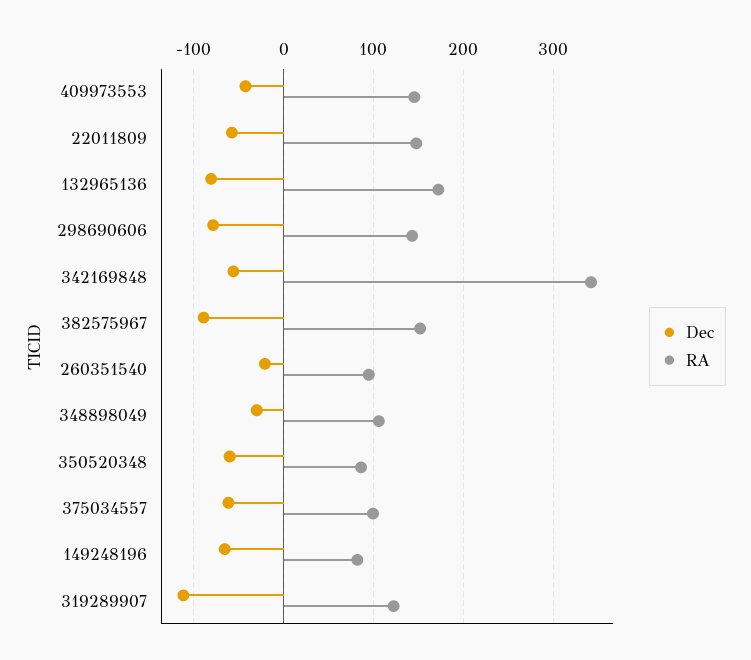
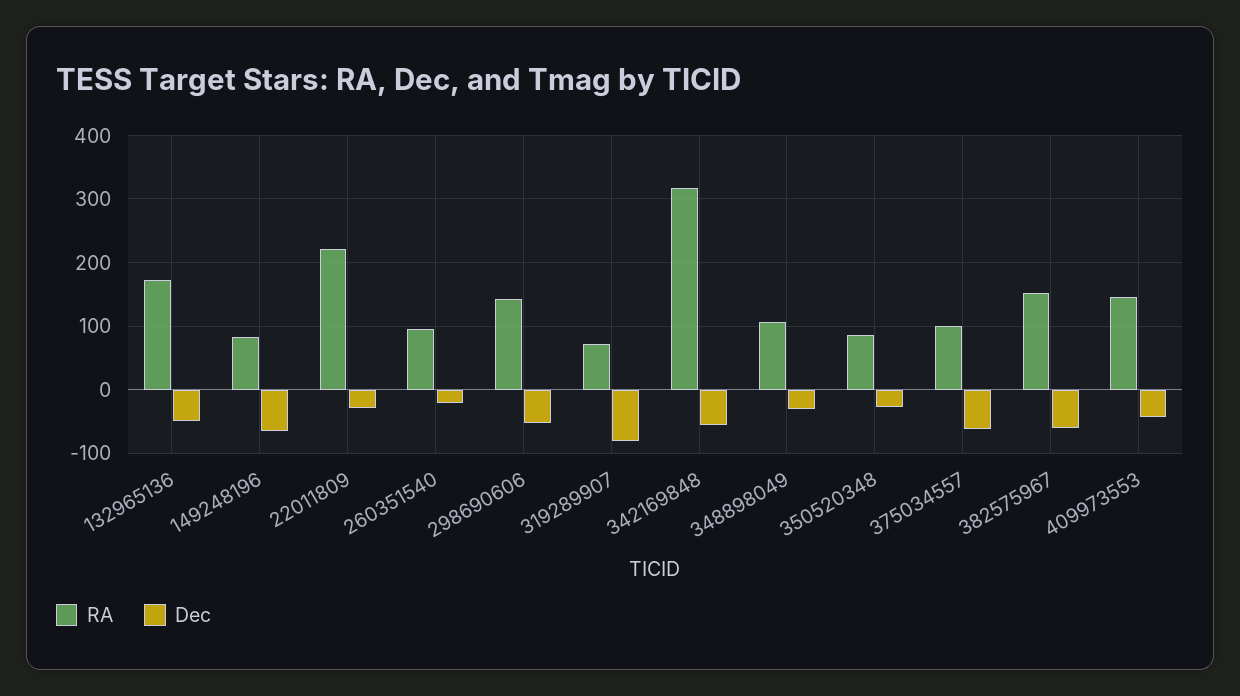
Dec, 22011809: -60 -> -30
RA, 22011809: 150 -> 220
Dec, 132965136: -80 -> -50
Dec, 298690606: -80 -> -50
RA, 342169848: 340 -> 320
Dec, 382575967: -90 -> -60
Dec, 350520348: -60 -> -30
Dec, 319289907: -110 -> -80
RA, 319289907: 120 -> 70

